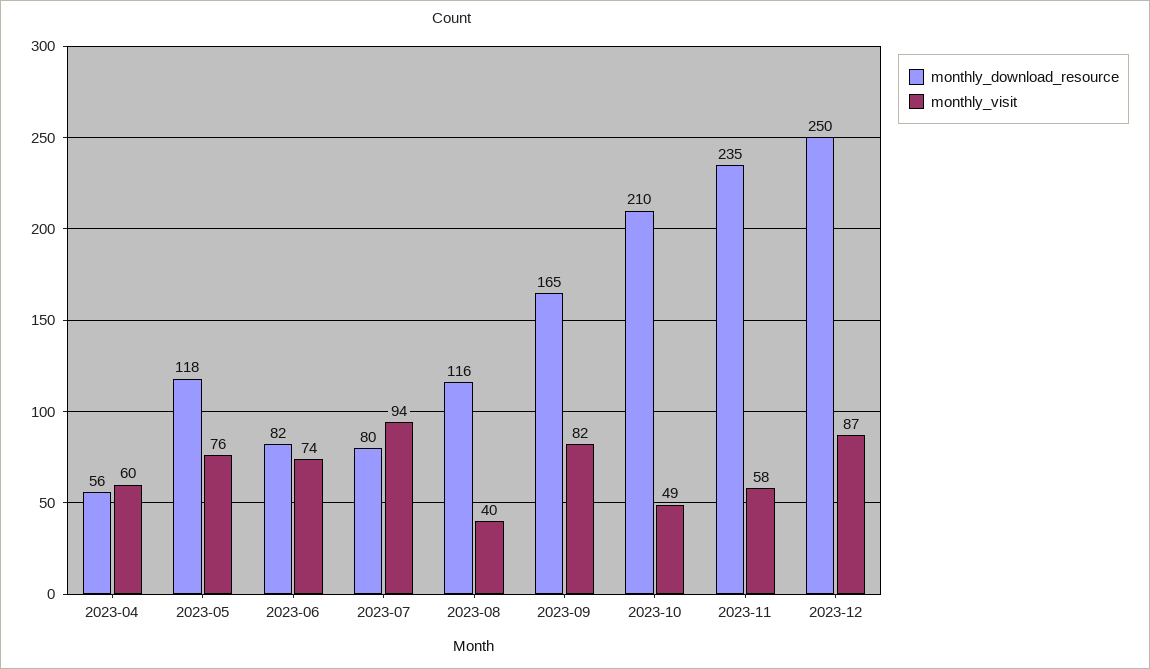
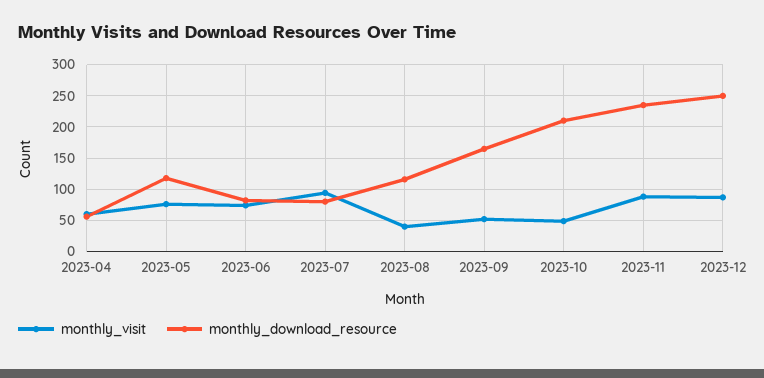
monthly_visit, 2023-09: 82 -> 50
monthly_visit, 2023-11: 58 -> 90

